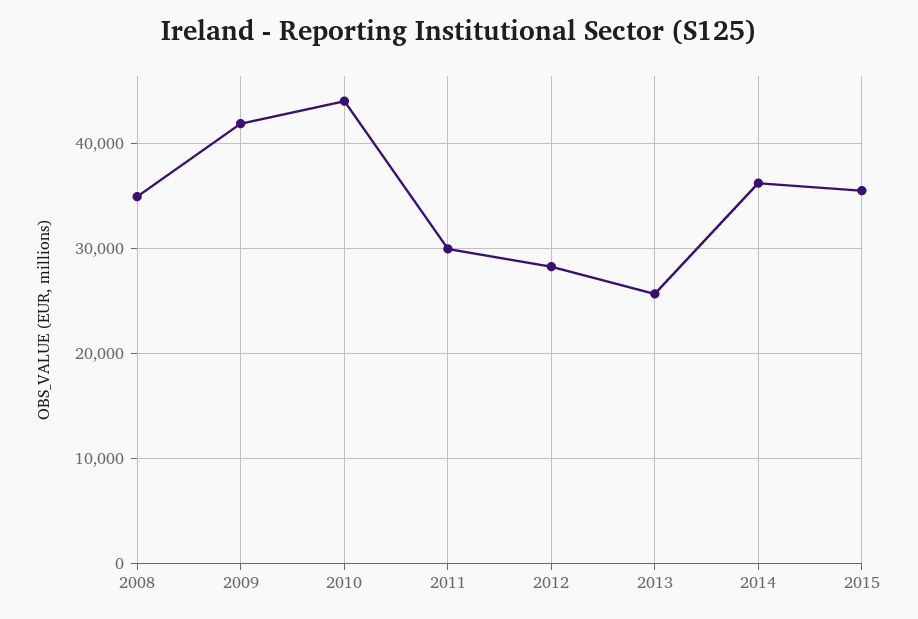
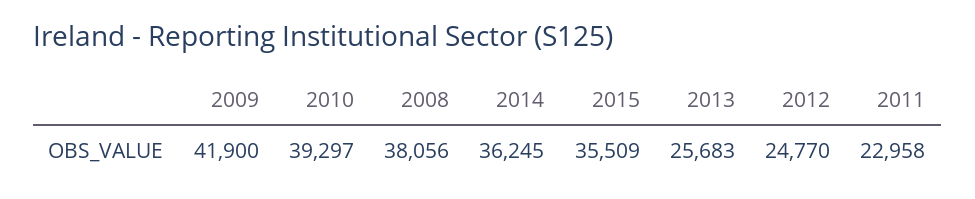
2008: 35000 -> 38056
2010: 44000 -> 39297
2011: 30000 -> 22958
2012: 28000 -> 24770

